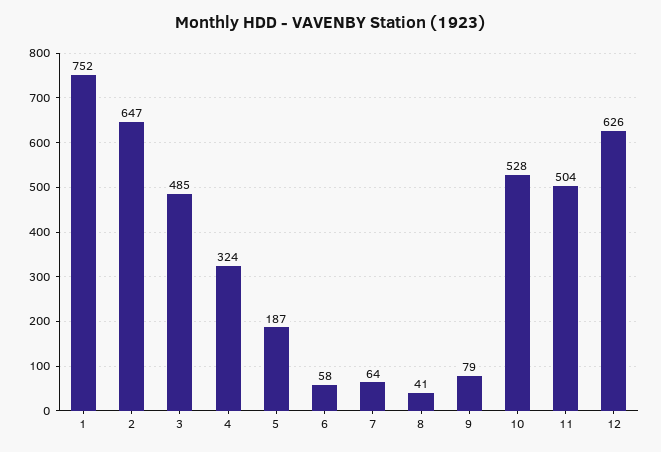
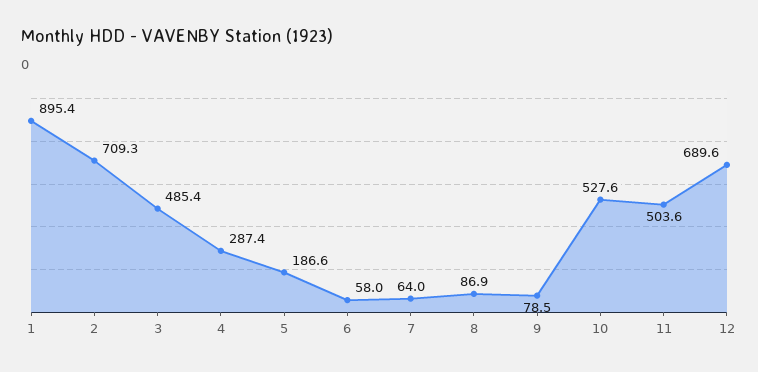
1: 752 -> 895.4
2: 647 -> 709.3
4: 324 -> 287.4
8: 41 -> 86.9
12: 626 -> 689.6

